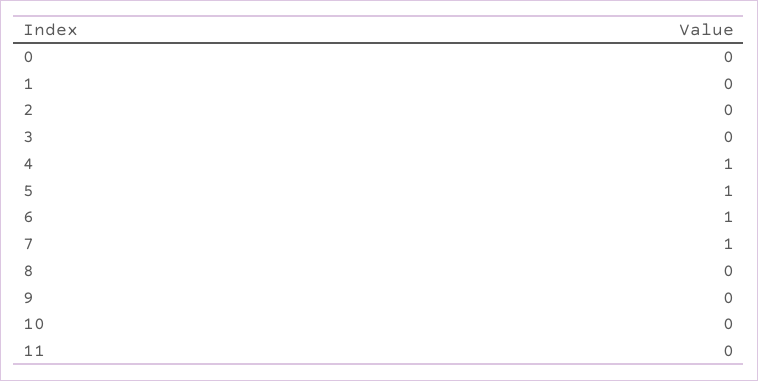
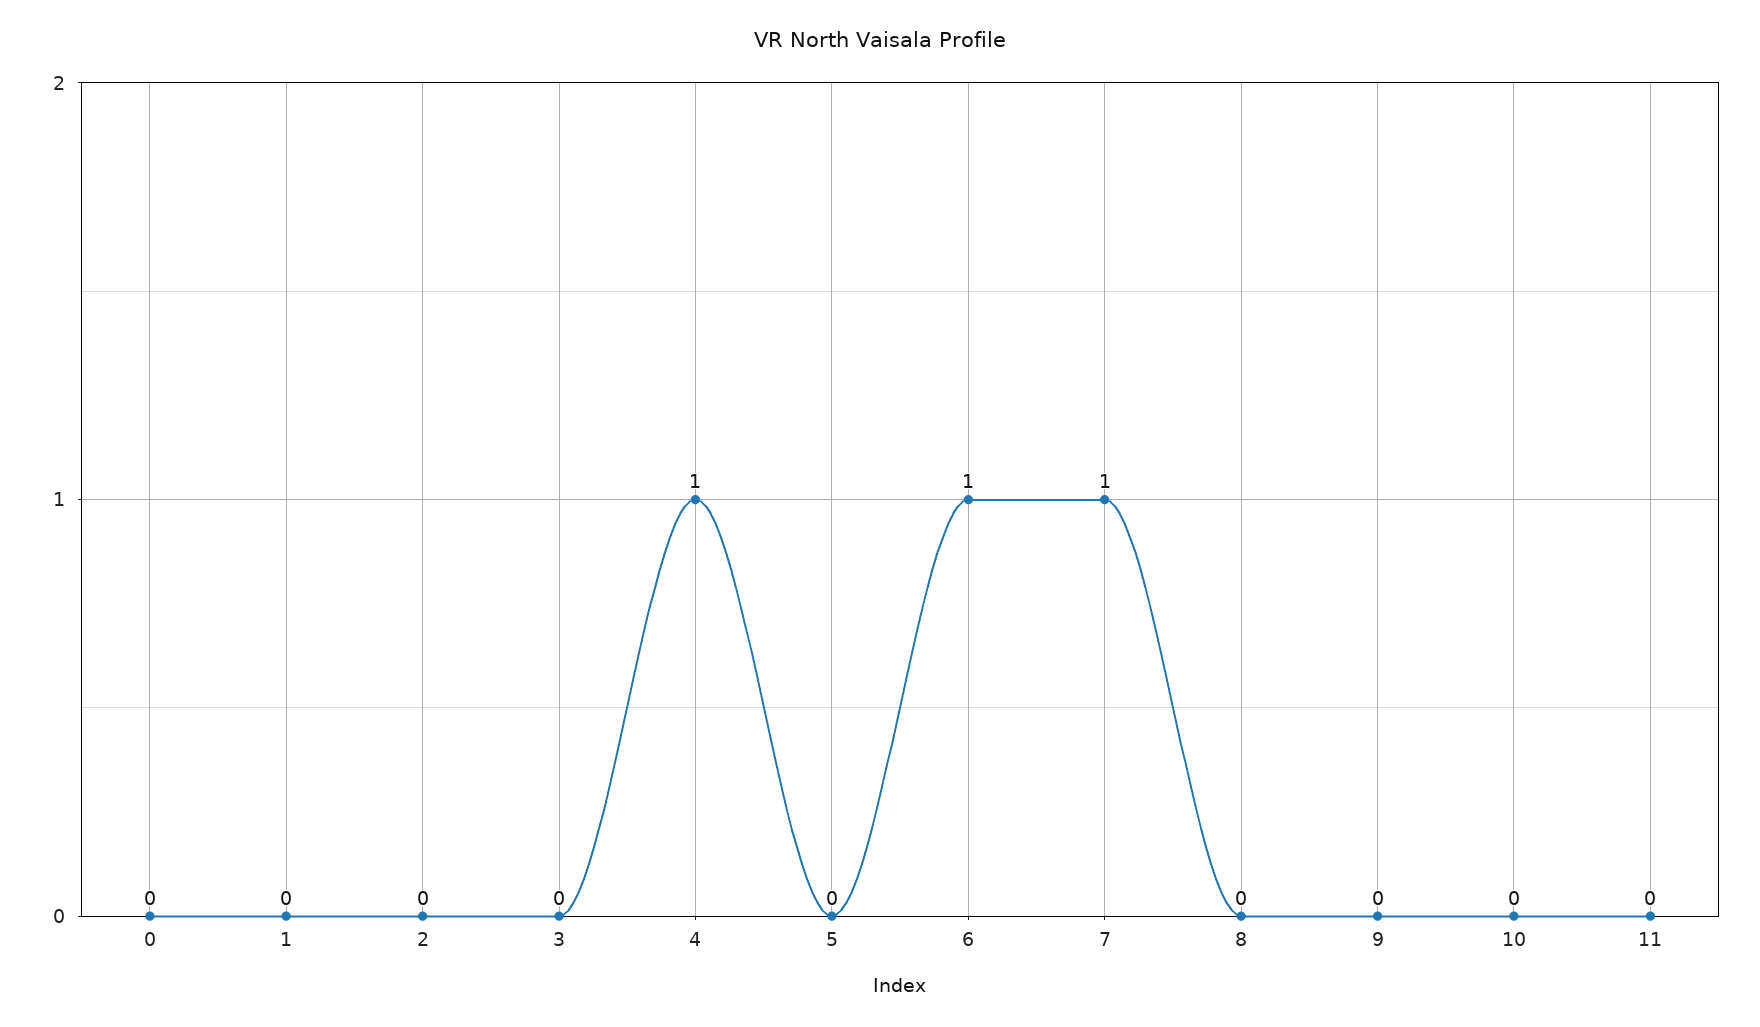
5: 1 -> 0

